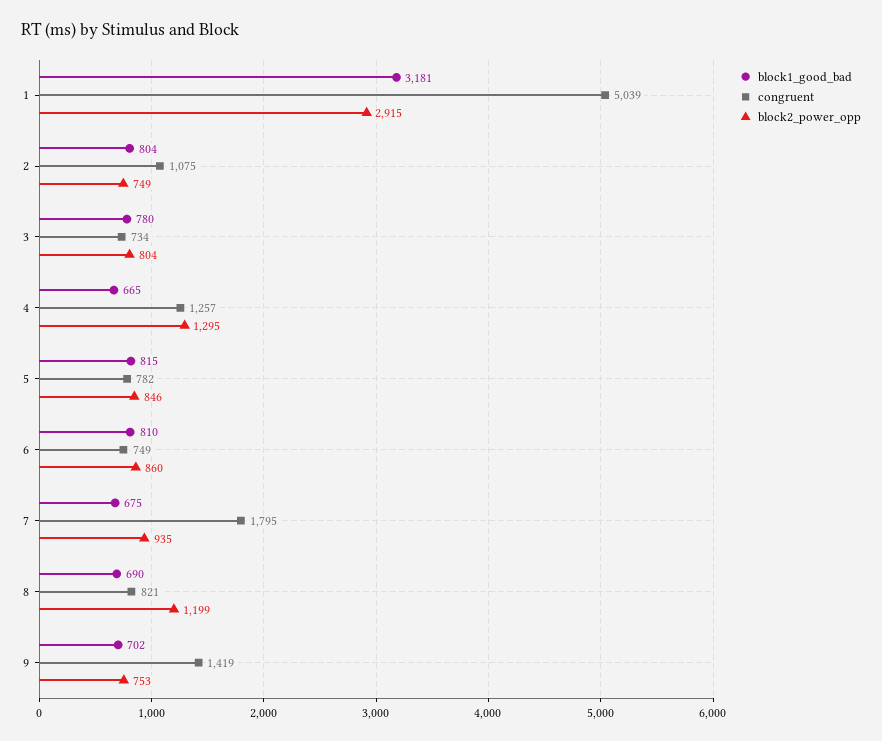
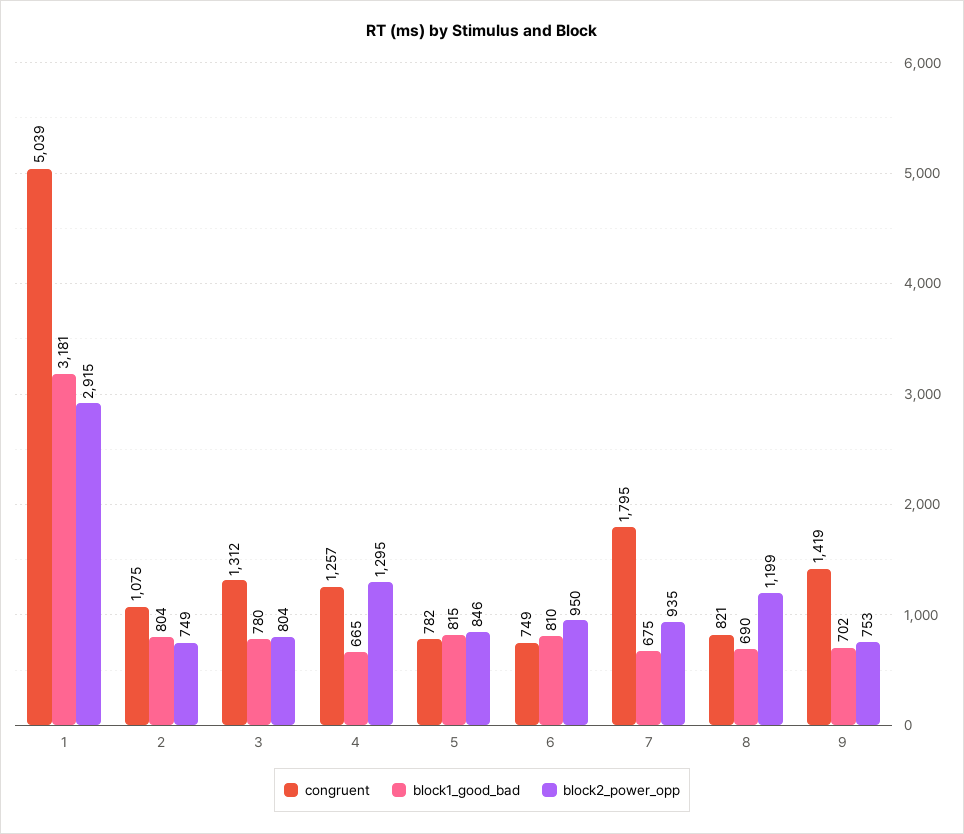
congruent, 3: 734 -> 1312
block2_power_opp, 6: 860 -> 950

